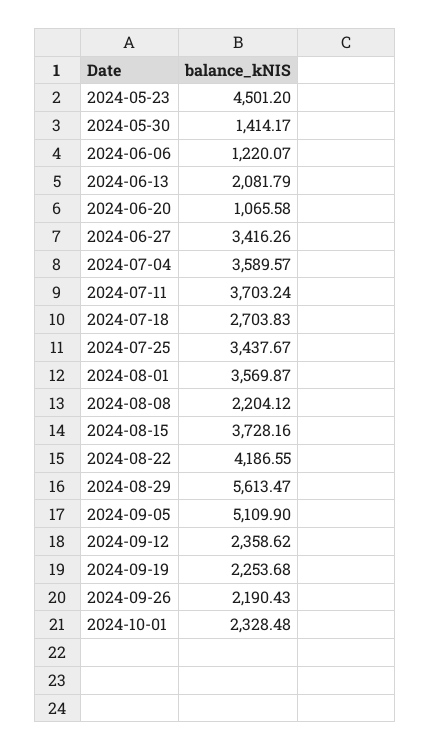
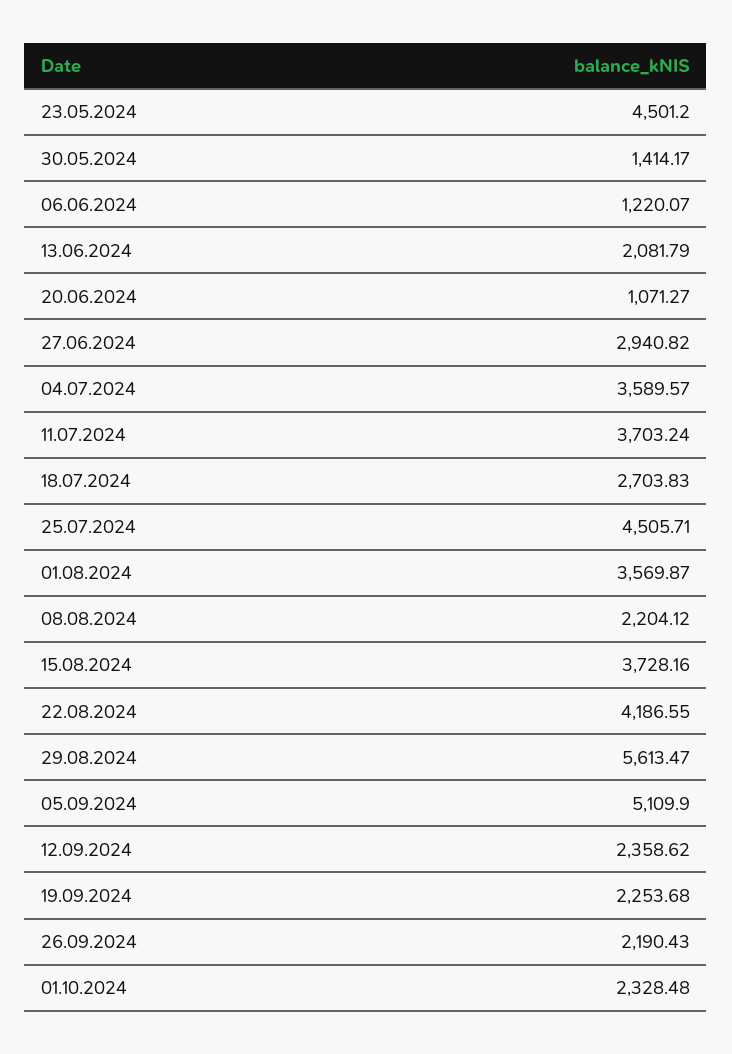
2024-06-20: 1065.58 -> 1071.27
2024-06-27: 3416.26 -> 2940.82
2024-07-25: 3437.67 -> 4505.71

